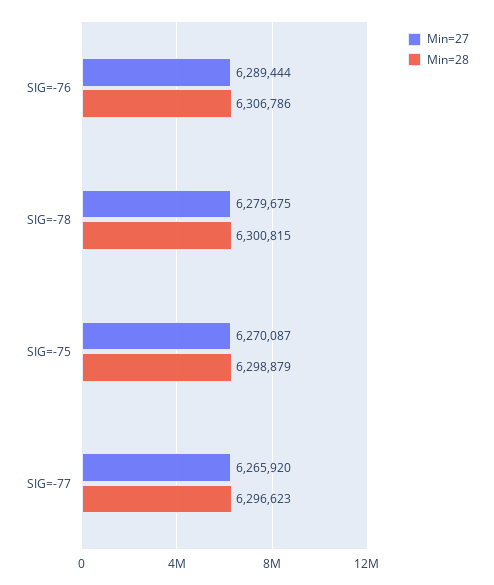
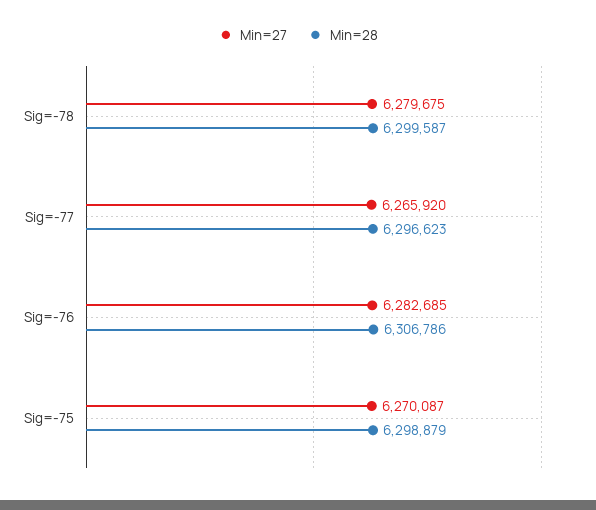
Min=27, SIG=-76: 6289444 -> 6282685
Min=28, SIG=-78: 6300815 -> 6299587

